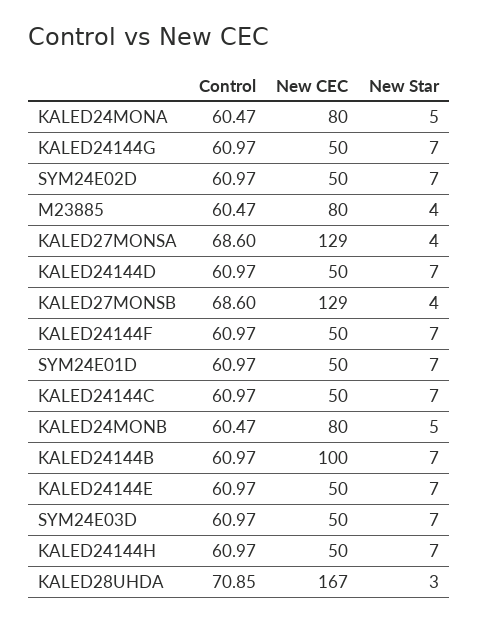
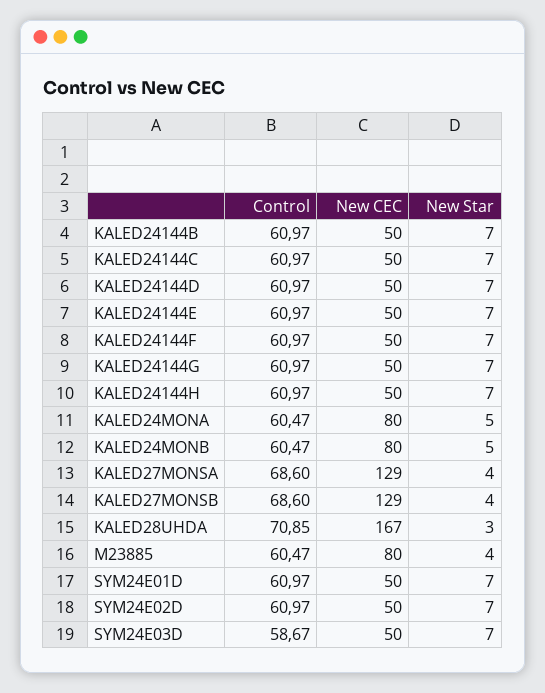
New CEC, KALED24144B: 100 -> 50
Control, SYM24E03D: 60.97 -> 58.67

